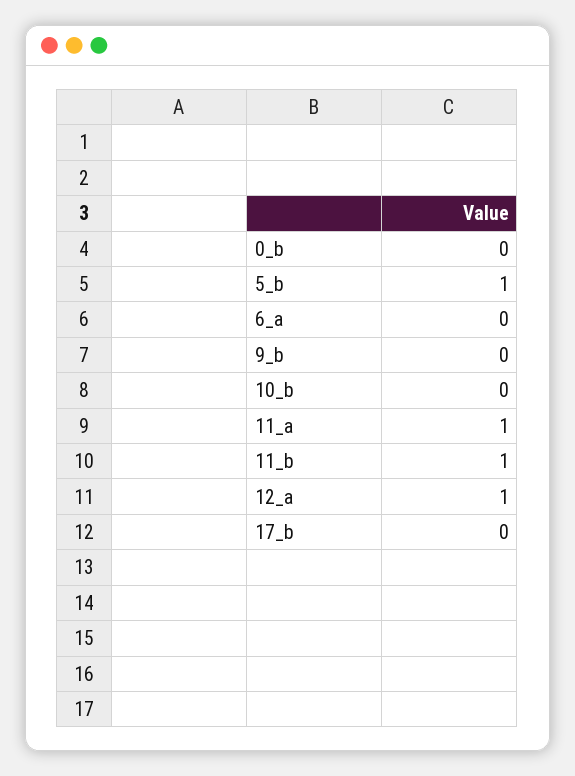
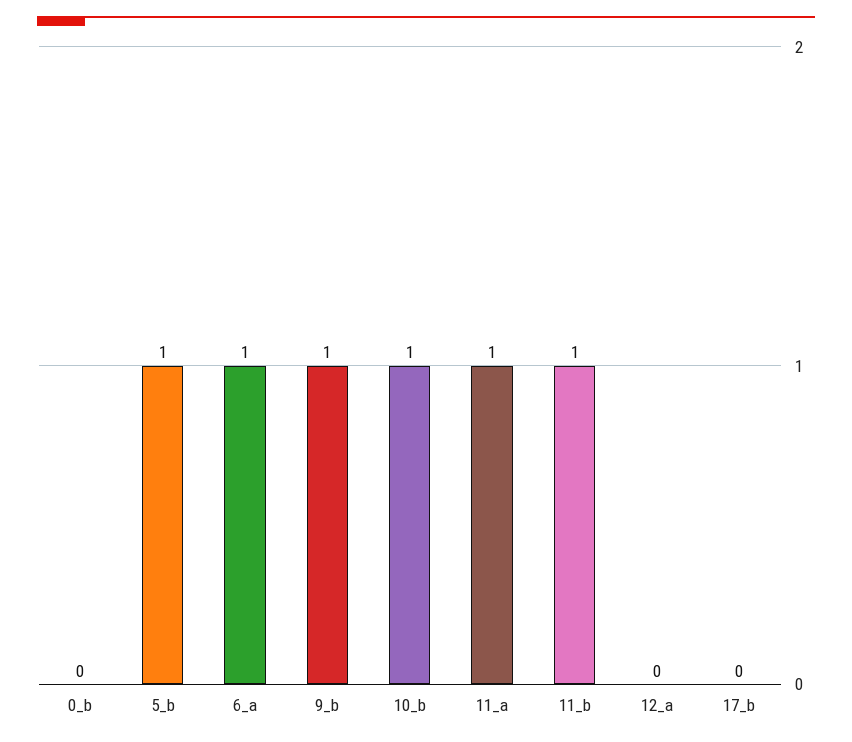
6_a: 0 -> 1
9_b: 0 -> 1
10_b: 0 -> 1
12_a: 1 -> 0

